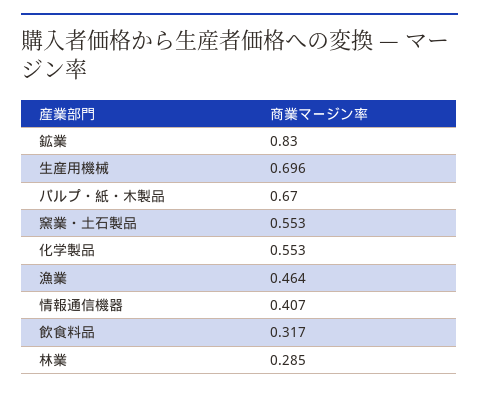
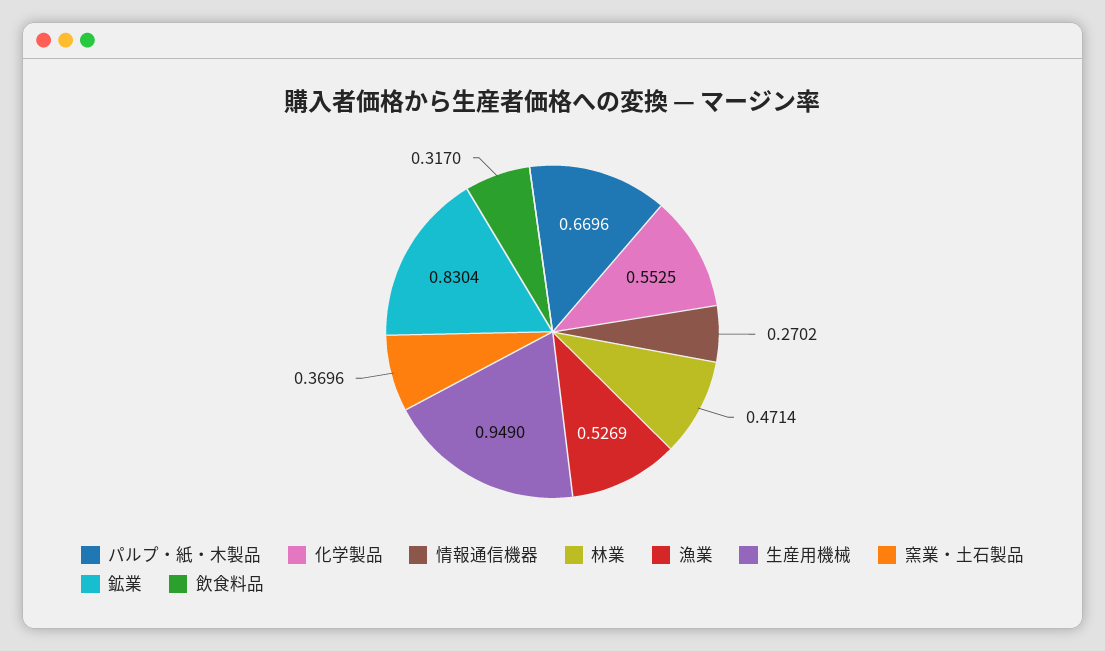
生産用機械: 0.696 -> 0.949
窯業・土石製品: 0.553 -> 0.3696
漁業: 0.464 -> 0.5269
情報通信機器: 0.407 -> 0.2702
林業: 0.285 -> 0.4714

